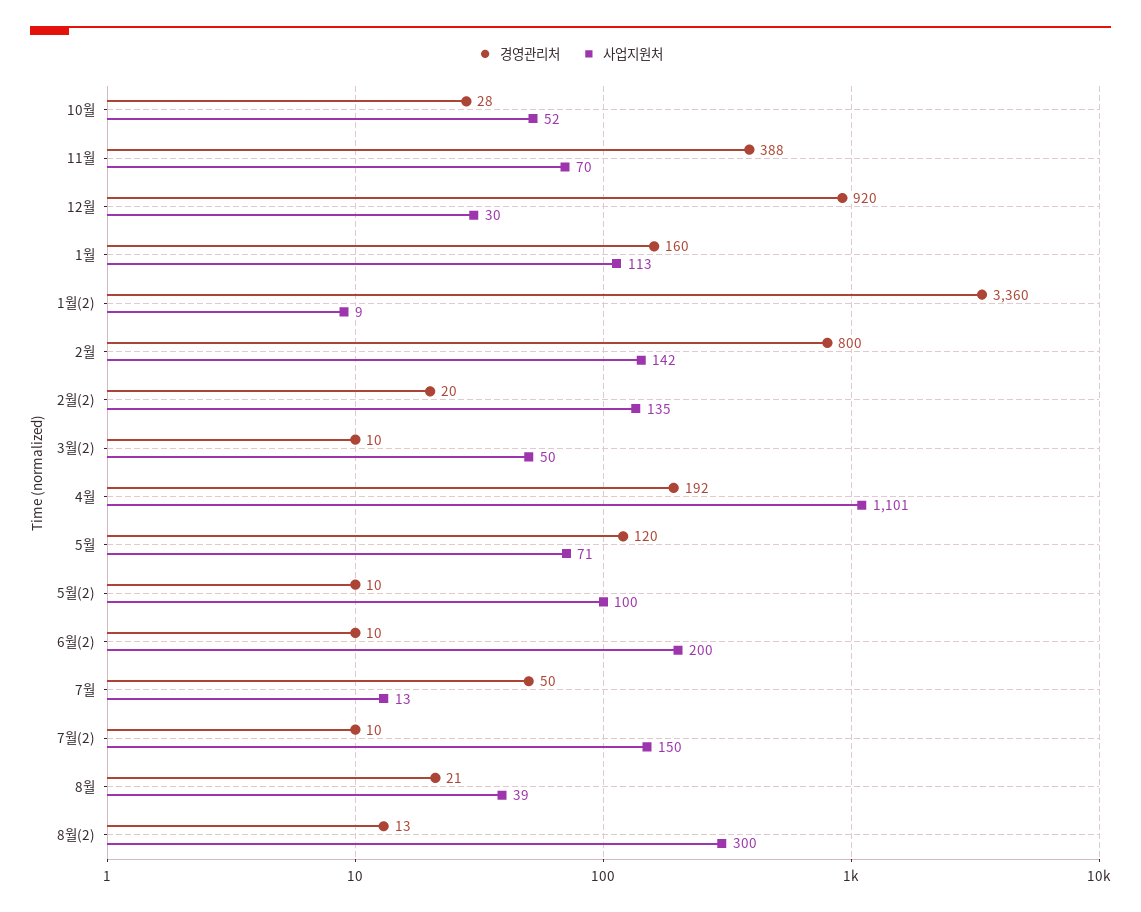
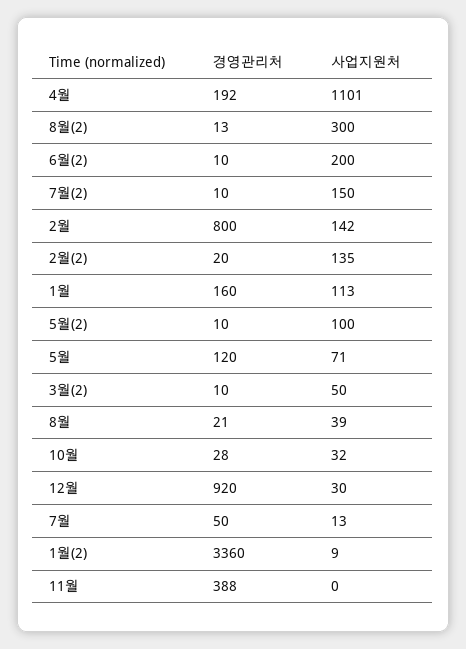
사업지원처, 10월: 52 -> 32
사업지원처, 11월: 70 -> 0

